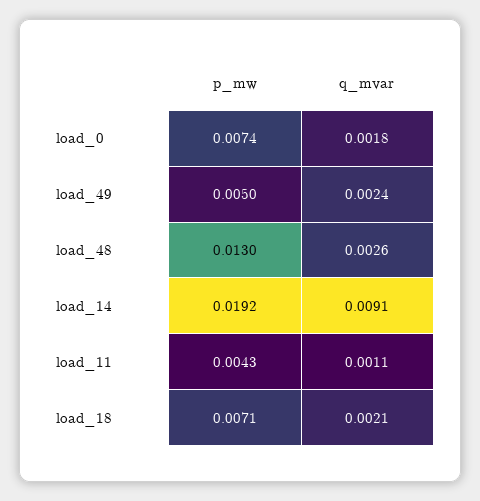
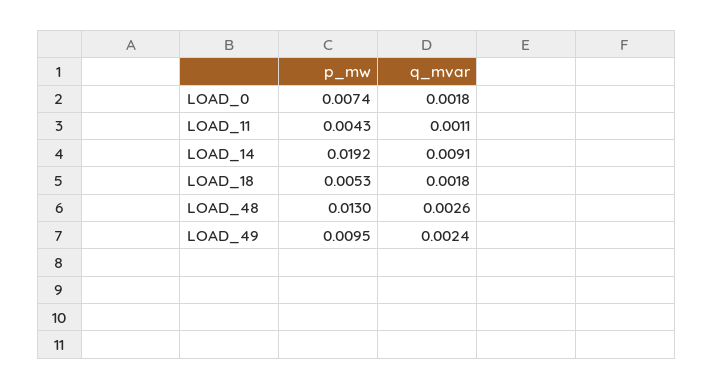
p_mw, load_49: 0.005 -> 0.0095
p_mw, load_18: 0.0071 -> 0.0053
q_mvar, load_18: 0.0021 -> 0.0018

